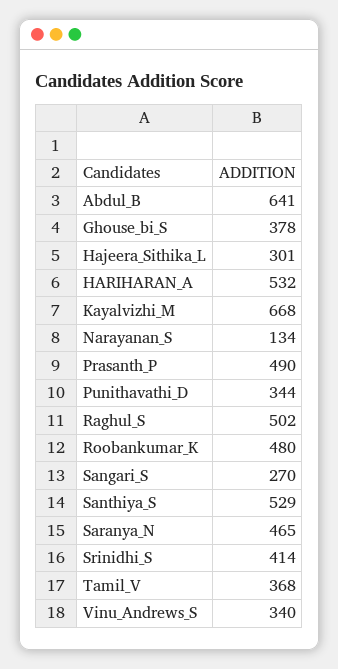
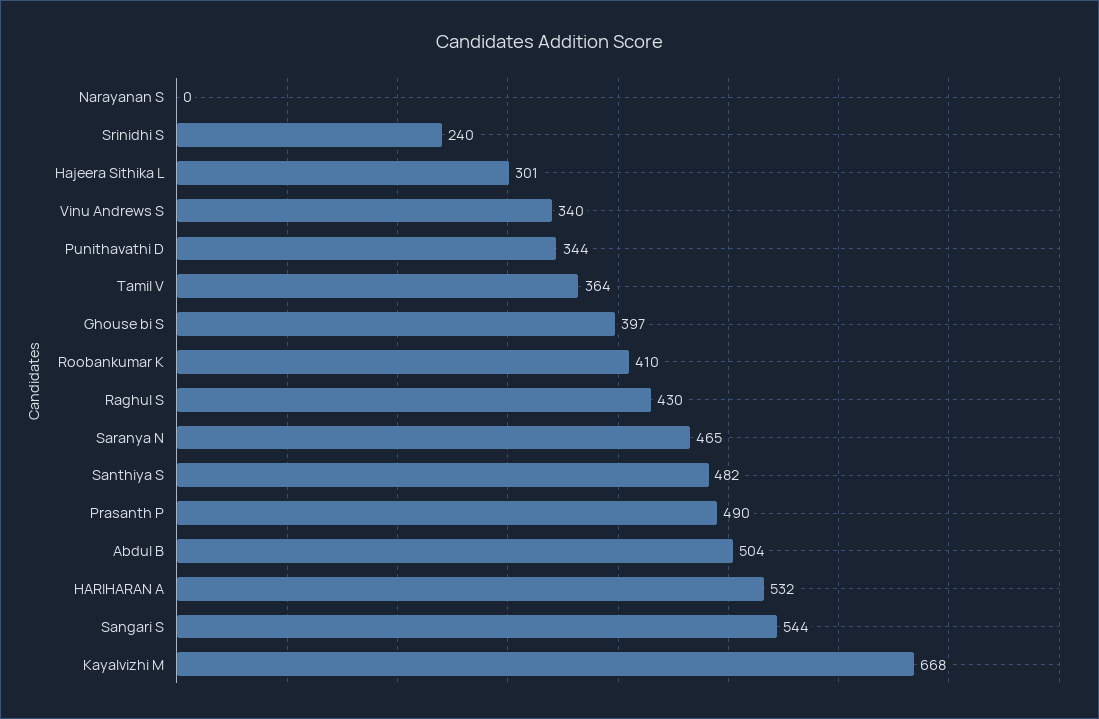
Abdul_B: 641 -> 504
Ghouse_bi_S: 378 -> 397
Narayanan_S: 134 -> 0
Raghul_S: 502 -> 430
Roobankumar_K: 480 -> 410
Sangari_S: 270 -> 544
Santhiya_S: 529 -> 482
Srinidhi_S: 414 -> 240
Tamil_V: 368 -> 364

